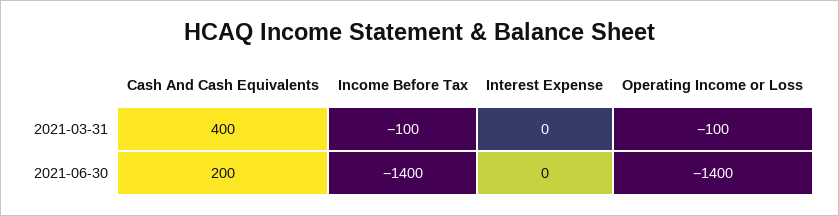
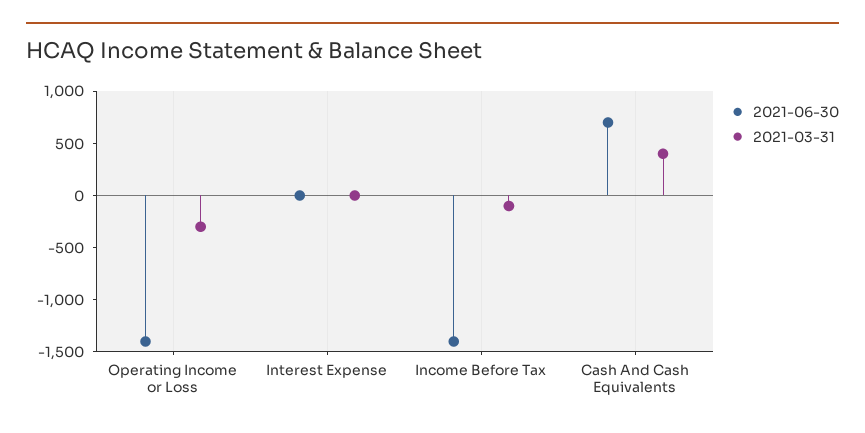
2021-03-31, Operating Income or Loss: -100 -> -300
2021-06-30, Cash And Cash Equivalents: 200 -> 700

